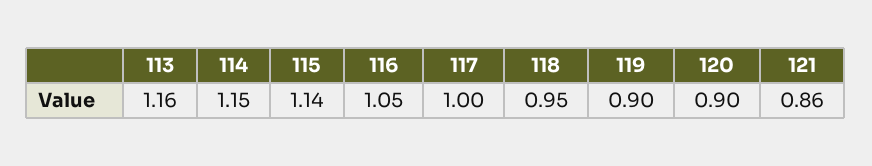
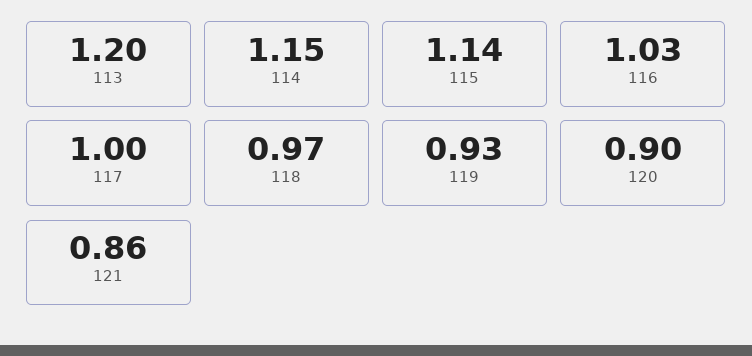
113: 1.16 -> 1.2
116: 1.05 -> 1.03
118: 0.95 -> 0.97
119: 0.9 -> 0.93

